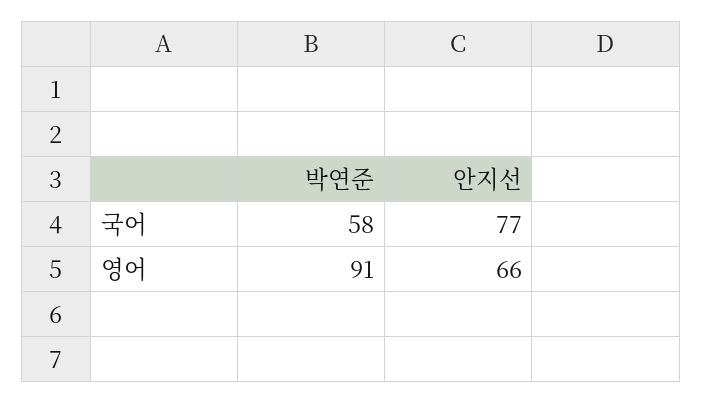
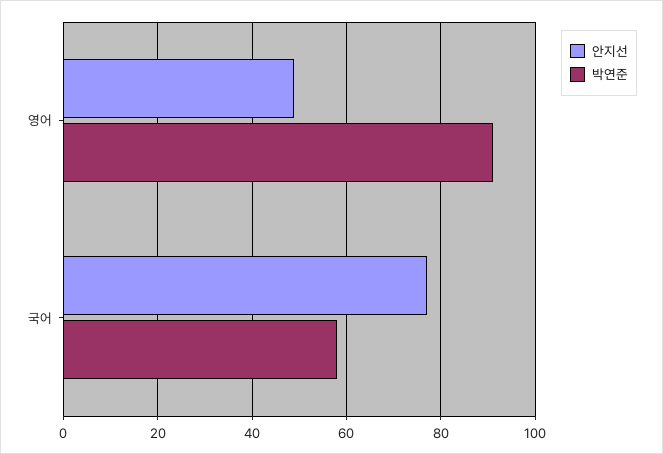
안지선, 영어: 66 -> 50

